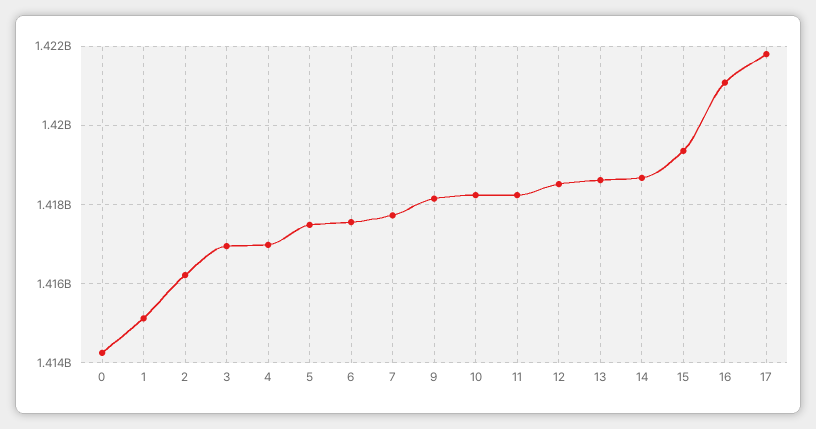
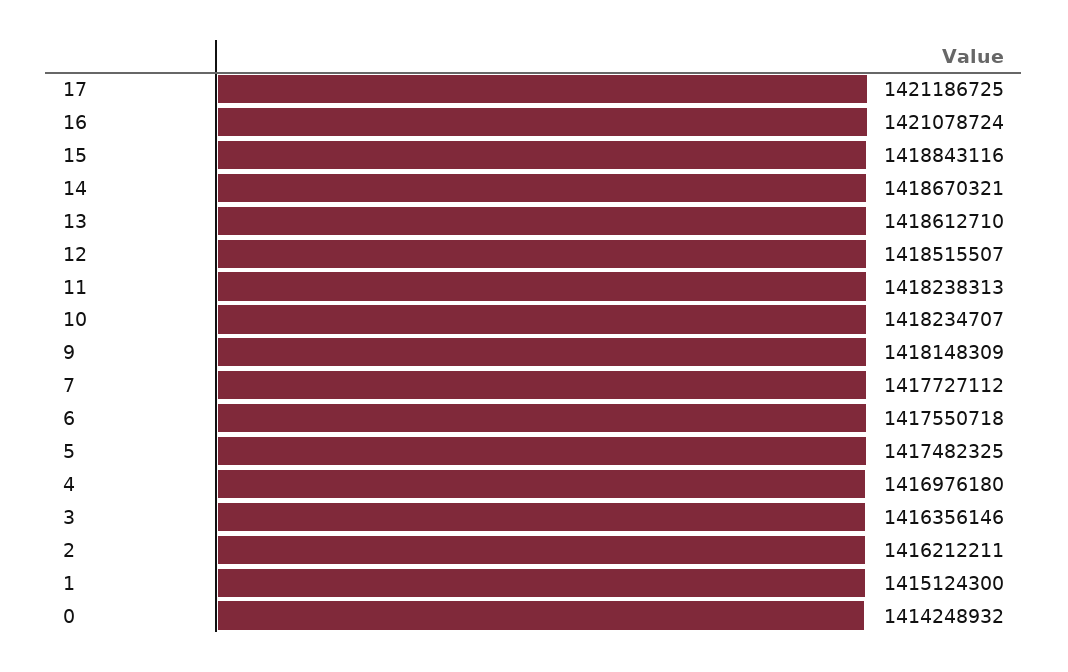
3: 1417000000 -> 1416356146
15: 1419400000 -> 1418843116
17: 1421800000 -> 1421186725

